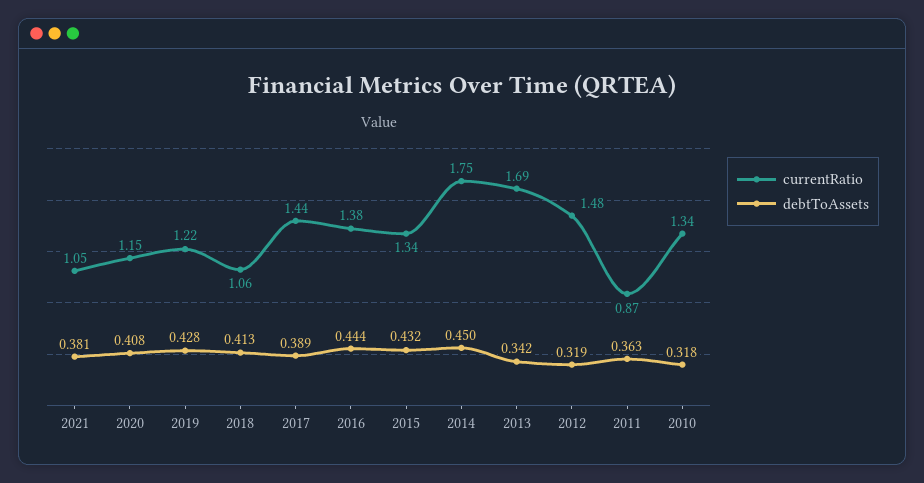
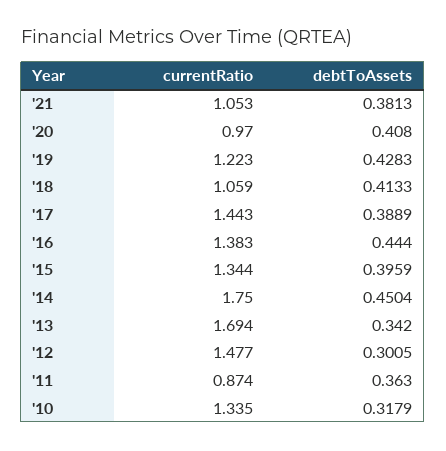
currentRatio, 2020: 1.15 -> 0.97
debtToAssets, 2015: 0.432 -> 0.3959
debtToAssets, 2012: 0.319 -> 0.3005

